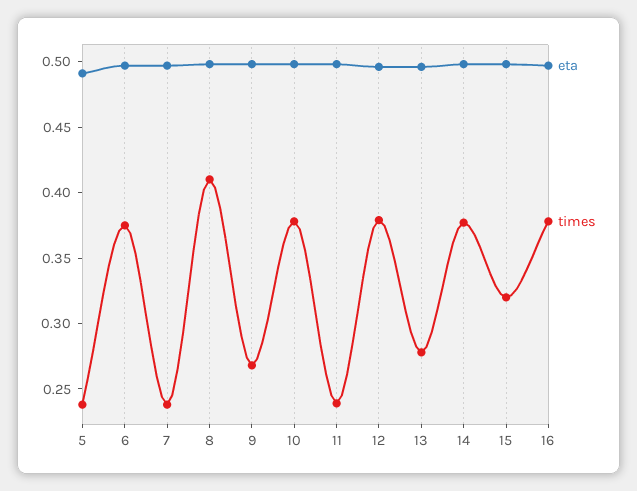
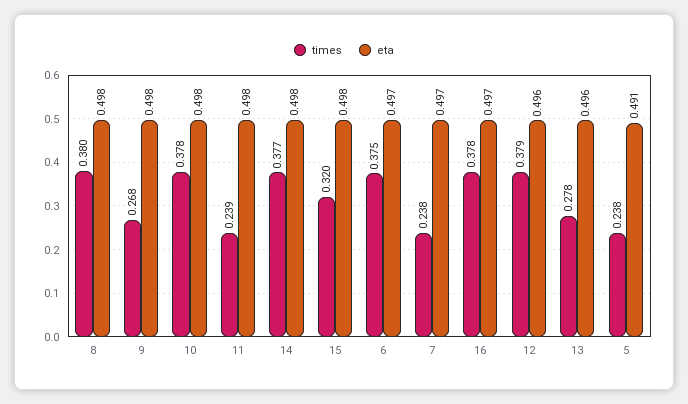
times, 8: 0.41 -> 0.38

